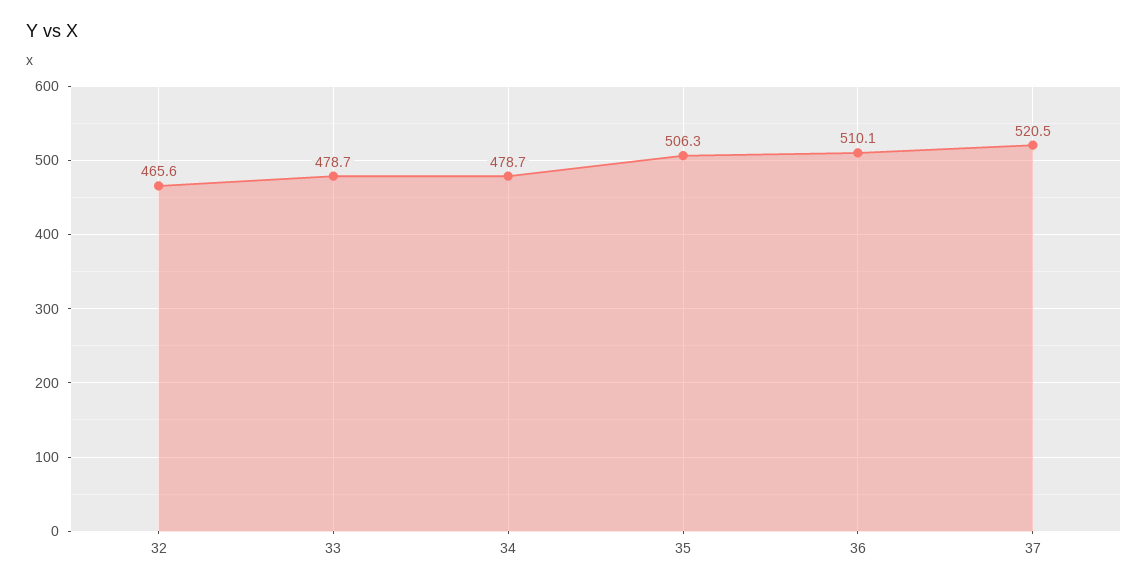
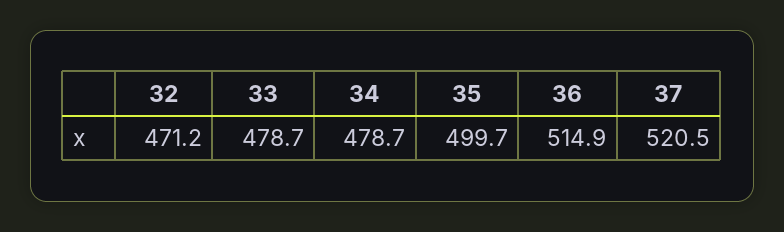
32: 465.6 -> 471.2
35: 506.3 -> 499.7
36: 510.1 -> 514.9

